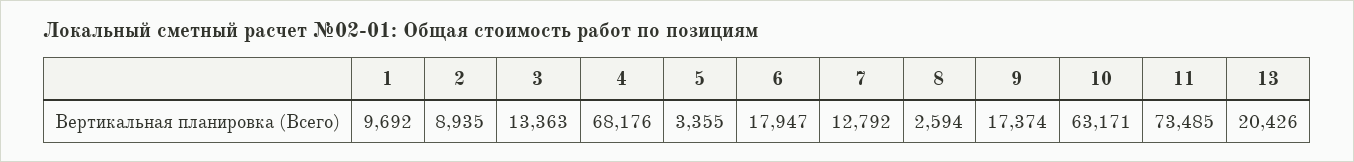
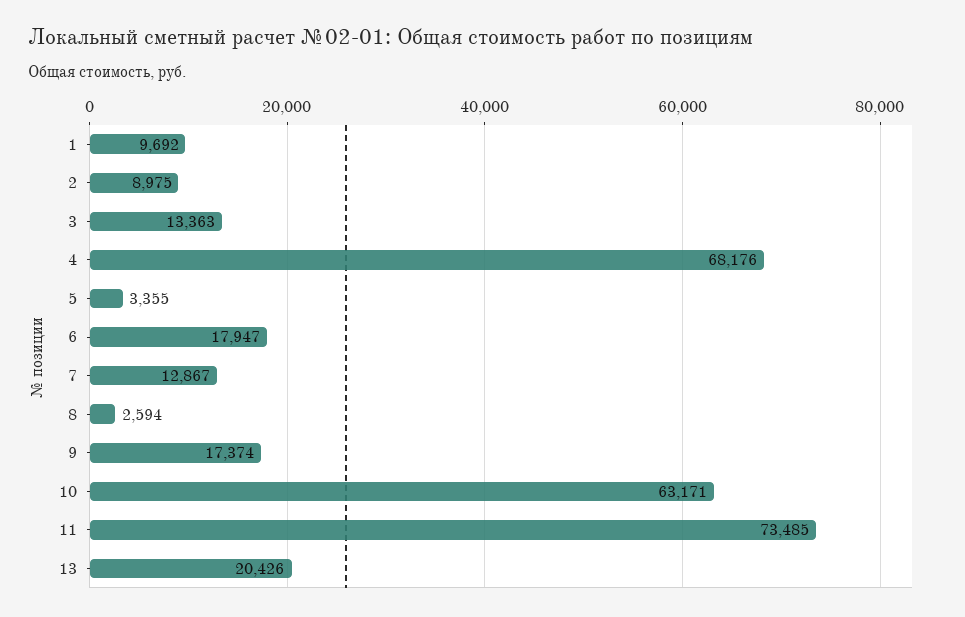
2: 8935 -> 8975
7: 12792 -> 12867

